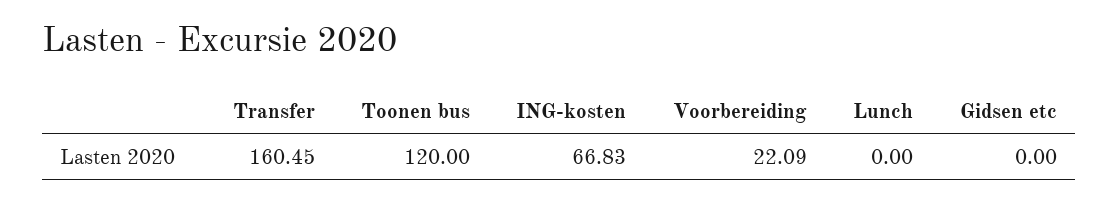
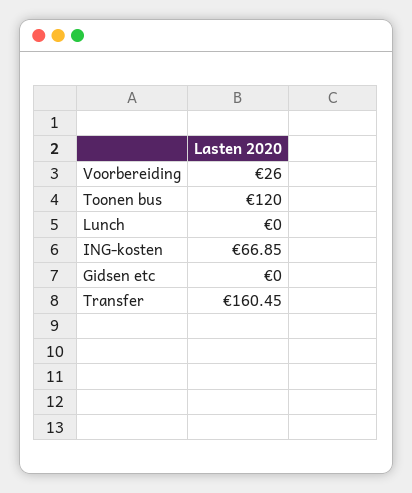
ING-kosten: 66.83 -> 66.85
Voorbereiding: 22.09 -> 26

